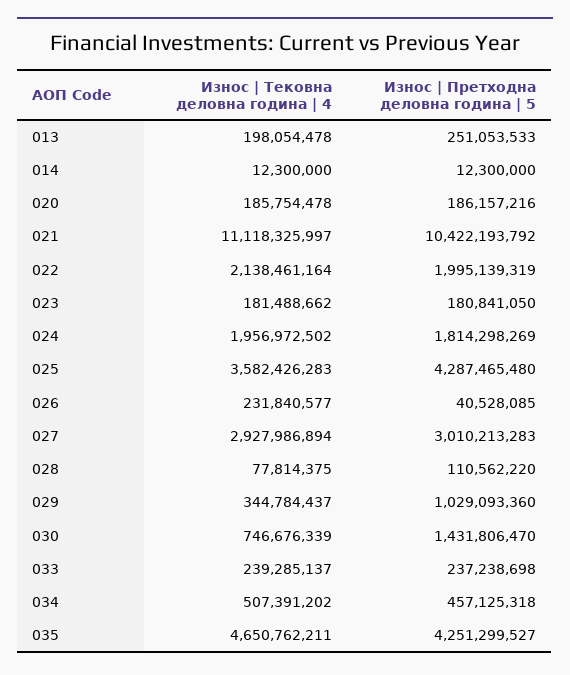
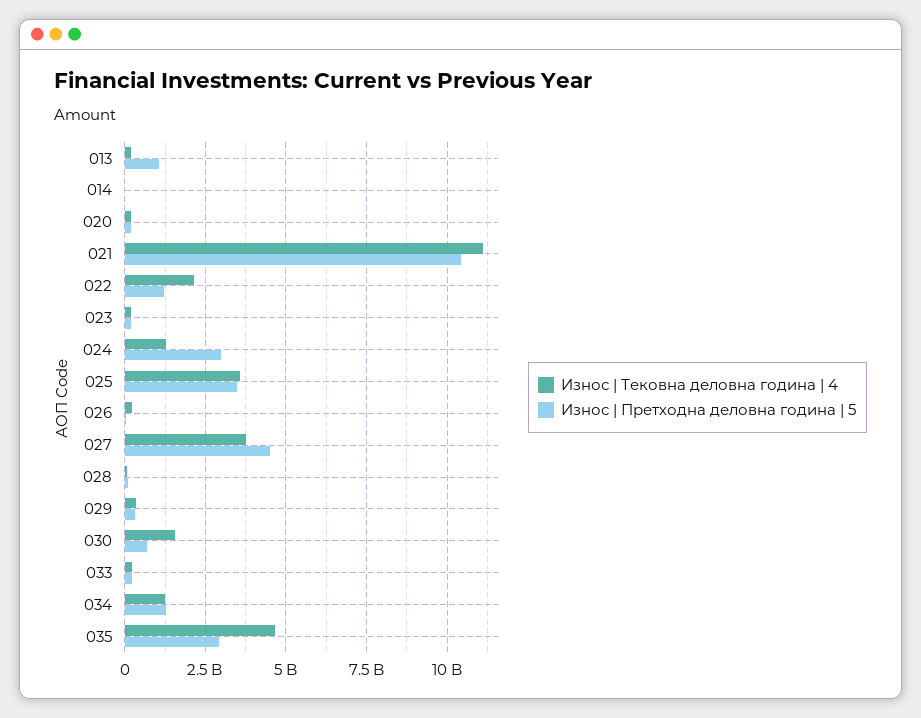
Износ | Претходна деловна година | 5, 013: 251053533 -> 1000000000
Износ | Претходна деловна година | 5, 022: 1995139319 -> 1250000000
Износ | Тековна деловна година | 4, 024: 1956972502 -> 1250000000
Износ | Претходна деловна година | 5, 024: 1814298269 -> 3000000000
Износ | Претходна деловна година | 5, 025: 4287465480 -> 3500000000
Износ | Тековна деловна година | 4, 027: 2927986894 -> 3750000000
Износ | Претходна деловна година | 5, 027: 3010213283 -> 4500000000
Износ | Претходна деловна година | 5, 029: 1029093360 -> 250000000
Износ | Тековна деловна година | 4, 030: 746676339 -> 1500000000
Износ | Претходна деловна година | 5, 030: 1431806470 -> 750000000
Износ | Тековна деловна година | 4, 034: 507391202 -> 1250000000
Износ | Претходна деловна година | 5, 034: 457125318 -> 1250000000
Износ | Претходна деловна година | 5, 035: 4251299527 -> 3000000000

